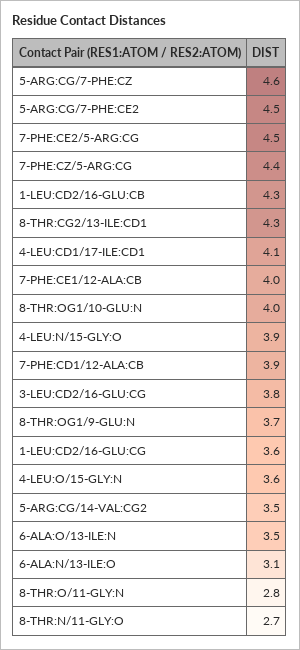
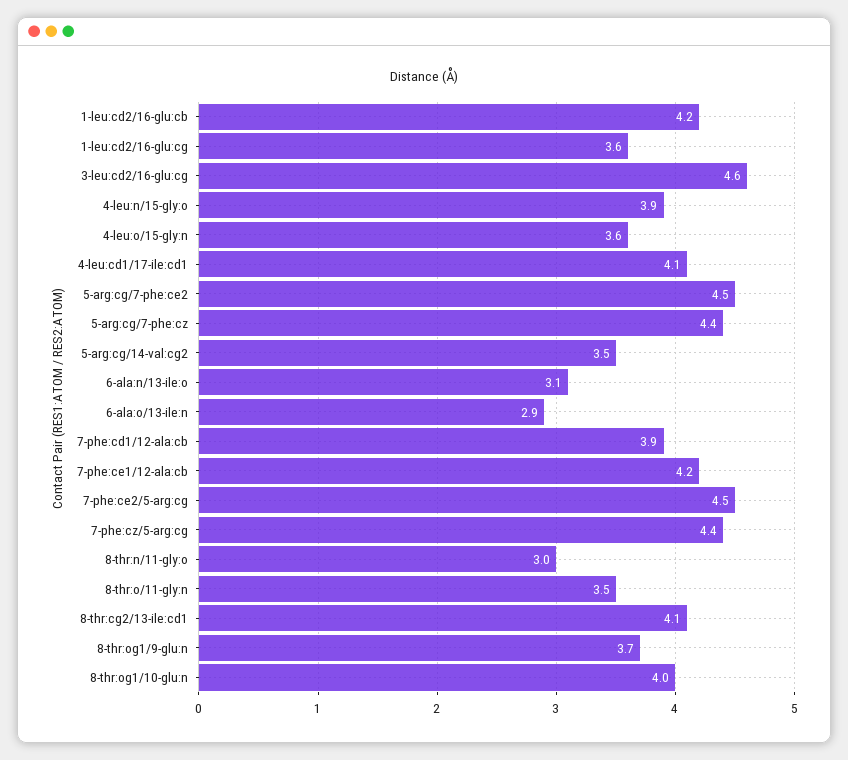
5-ARG:CG/7-PHE:CZ: 4.6 -> 4.4
1-LEU:CD2/16-GLU:CB: 4.3 -> 4.2
8-THR:CG2/13-ILE:CD1: 4.3 -> 4.1
7-PHE:CE1/12-ALA:CB: 4 -> 4.2
3-LEU:CD2/16-GLU:CG: 3.8 -> 4.6
6-ALA:O/13-ILE:N: 3.5 -> 2.9
8-THR:O/11-GLY:N: 2.8 -> 3.5
8-THR:N/11-GLY:O: 2.7 -> 3

